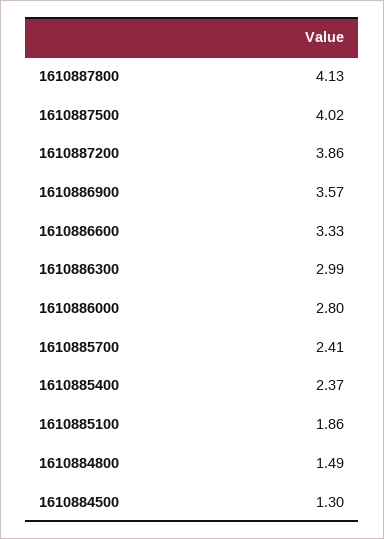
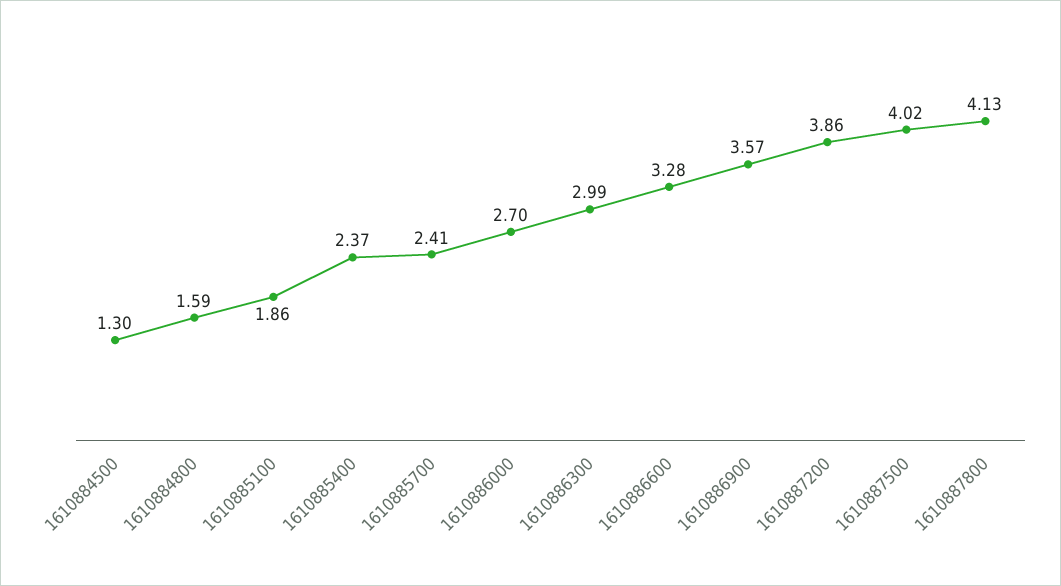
1610886600: 3.33 -> 3.28
1610886000: 2.8 -> 2.7
1610884800: 1.49 -> 1.59

